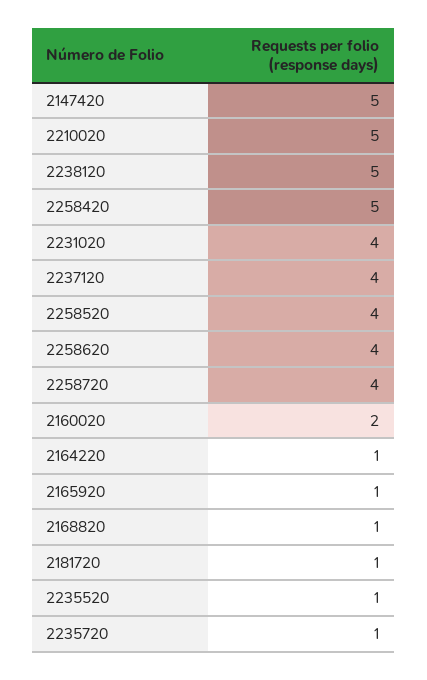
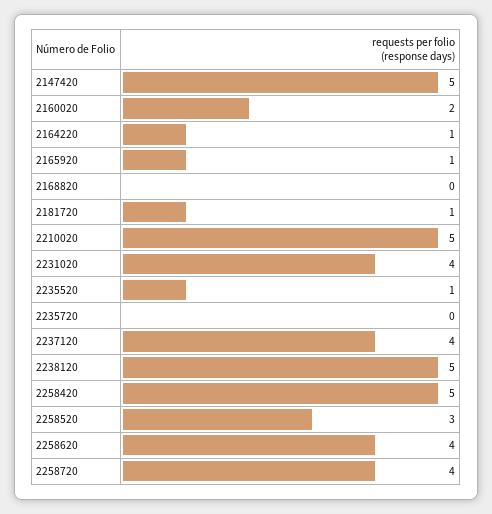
2258520: 4 -> 3
2168820: 1 -> 0
2235720: 1 -> 0

